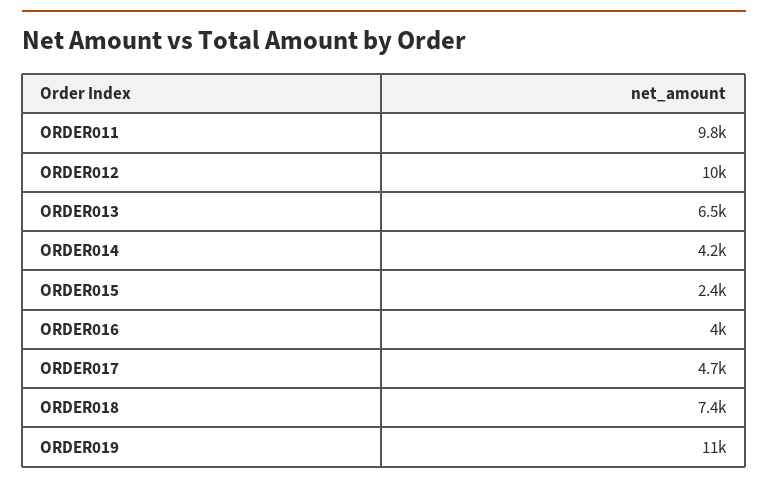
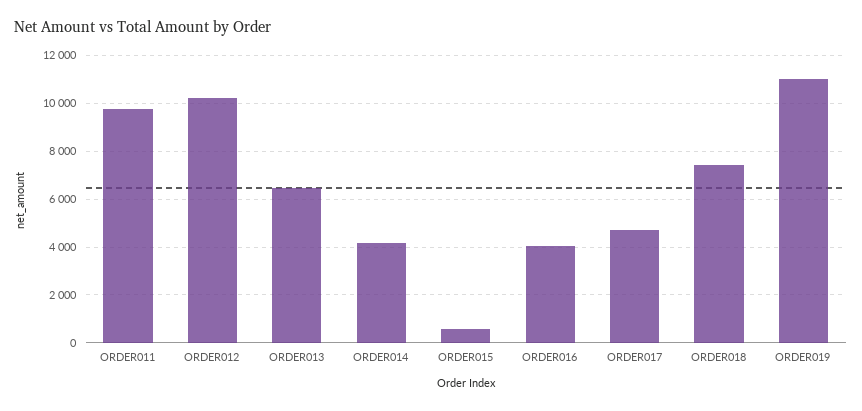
ORDER015: 2400 -> 500

